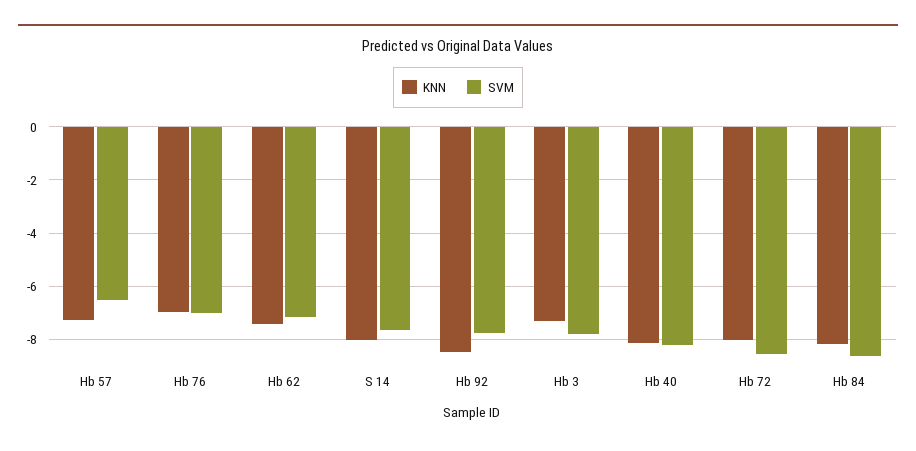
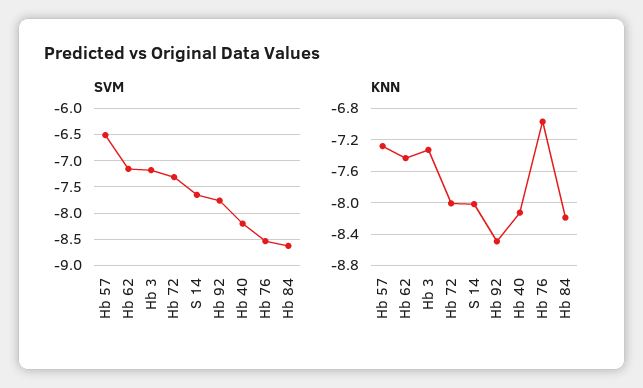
SVM, Hb 76: -7 -> -8.5
SVM, Hb 3: -7.75 -> -7.25
SVM, Hb 72: -8.5 -> -7.25

